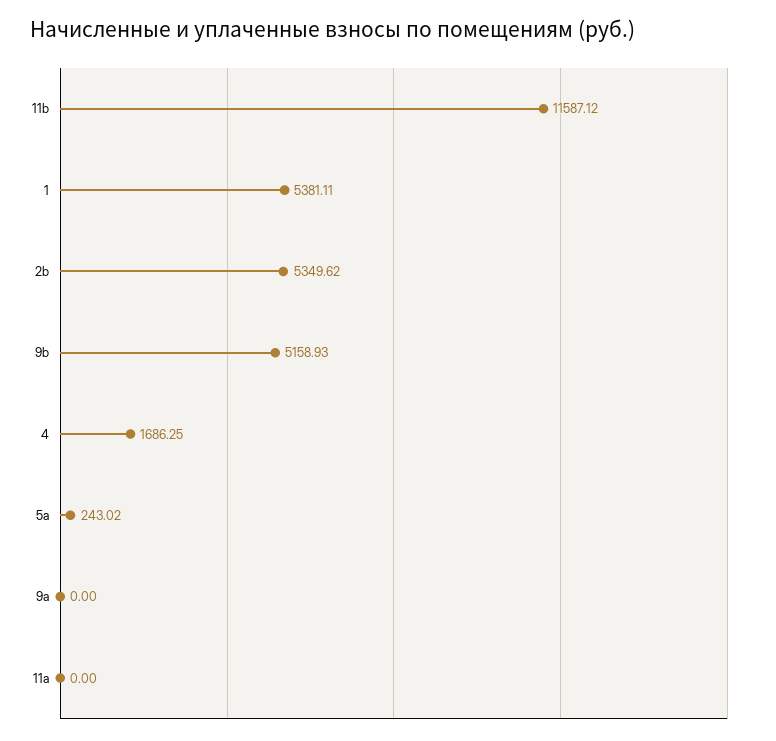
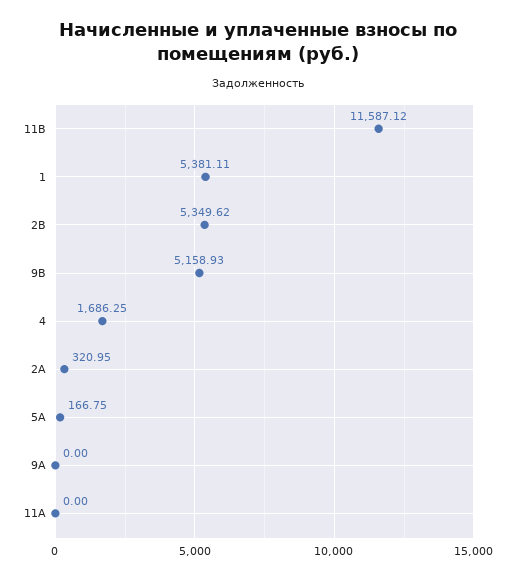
5a: 243.02 -> 166.75
2A: none -> 320.95

